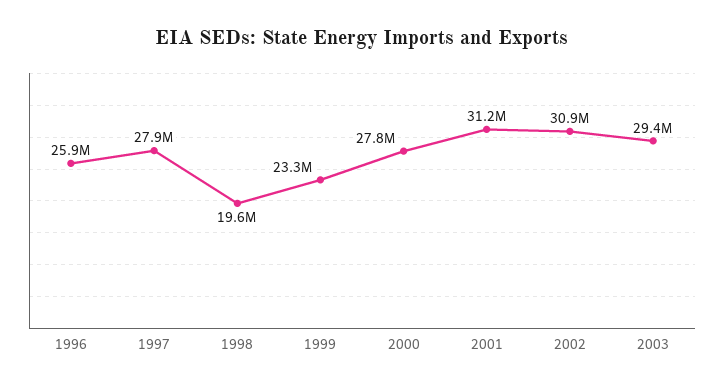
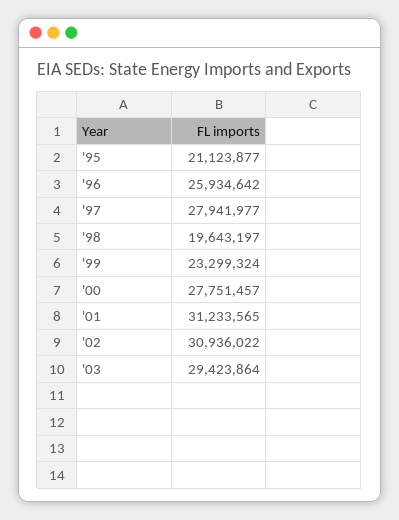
'95: none -> 21123877

